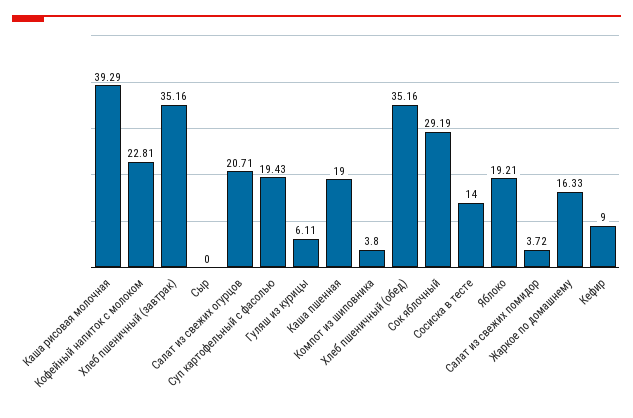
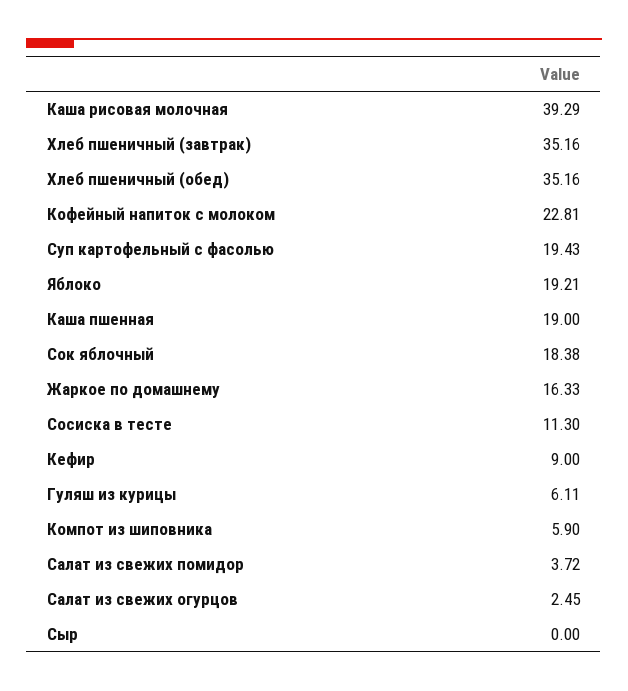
Салат из свежих огурцов: 20.71 -> 2.45
Компот из шиповника: 3.8 -> 5.9
Сок яблочный: 29.19 -> 18.38
Сосиска в тесте: 14 -> 11.3

